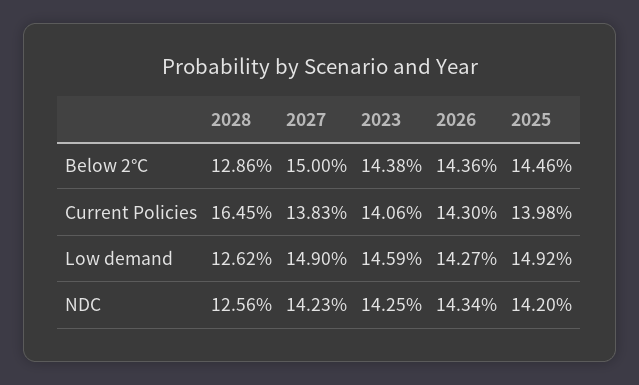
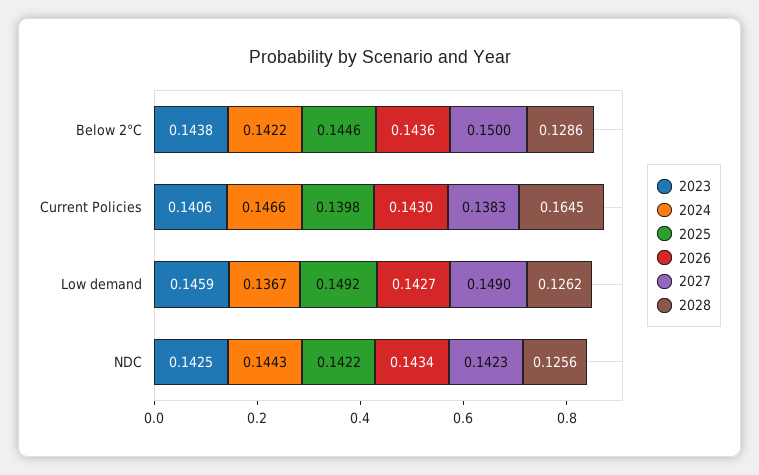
2025, NDC: 0.142 -> 0.1422
2024, Below 2°C: none -> 0.1422
2024, Current Policies: none -> 0.1466
2024, Low demand: none -> 0.1367
2024, NDC: none -> 0.1443

